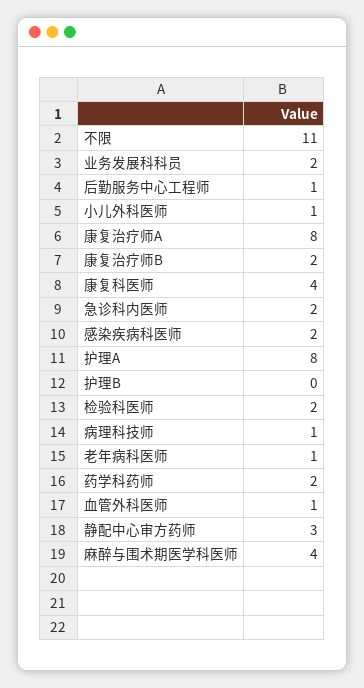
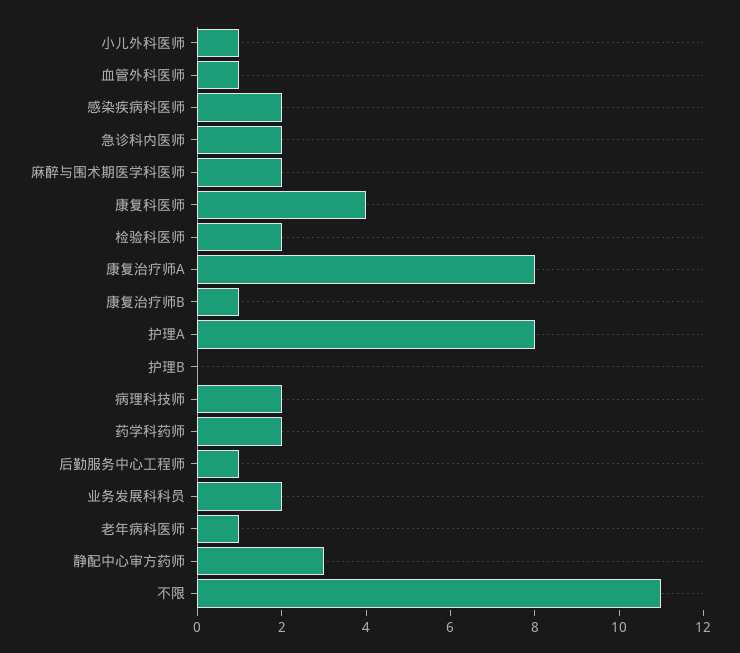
康复治疗师B: 2 -> 1
病理科技师: 1 -> 2
麻醉与围术期医学科医师: 4 -> 2

